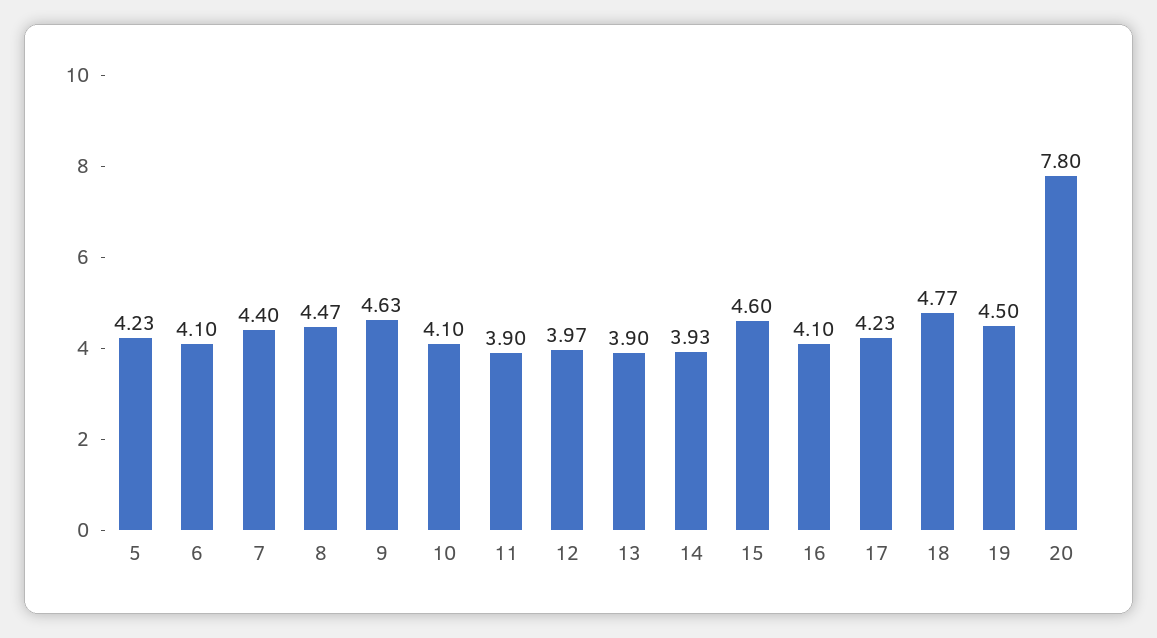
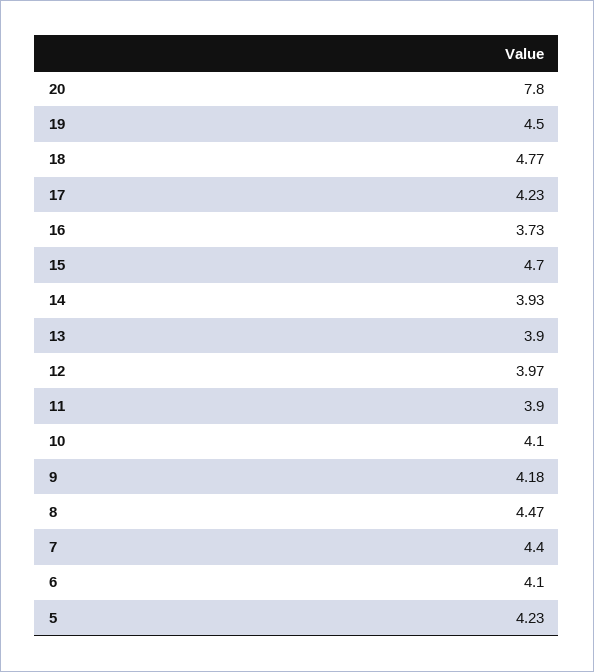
9: 4.63 -> 4.18
15: 4.6 -> 4.7
16: 4.1 -> 3.73

